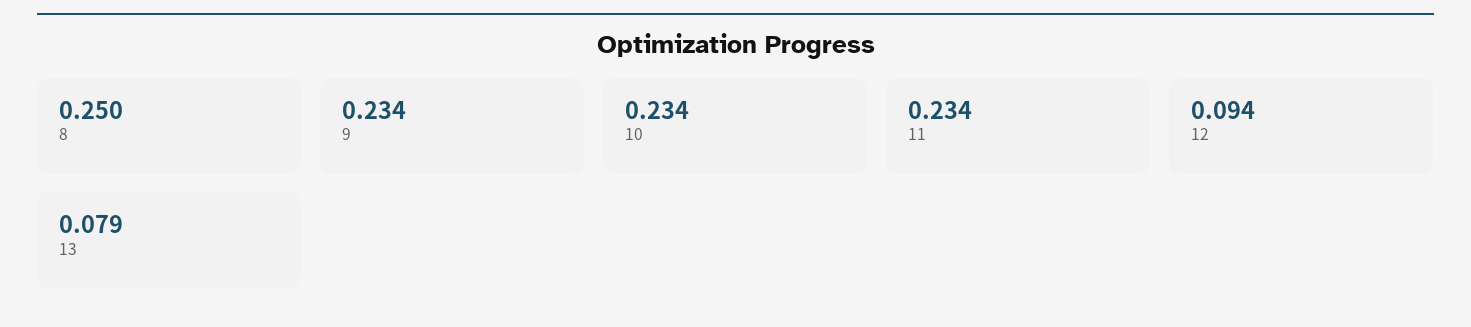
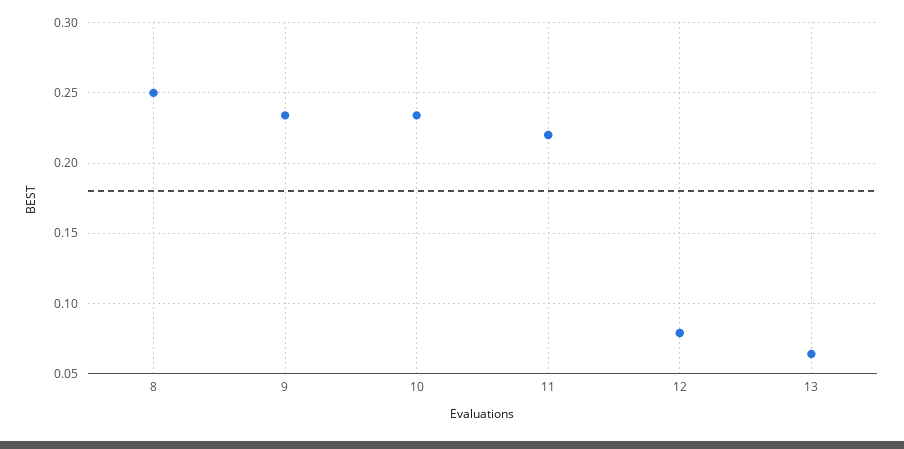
11: 0.234 -> 0.22
12: 0.094 -> 0.08
13: 0.079 -> 0.065

